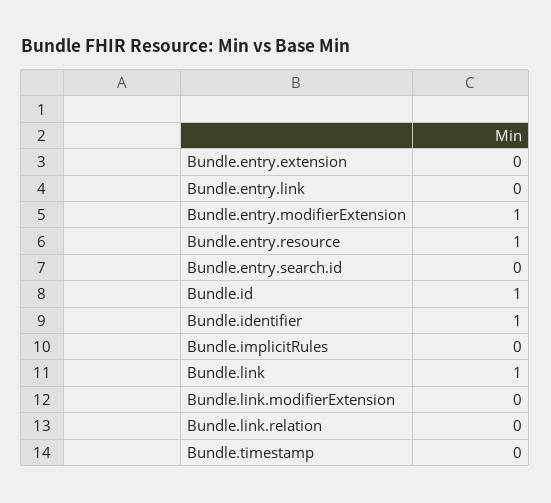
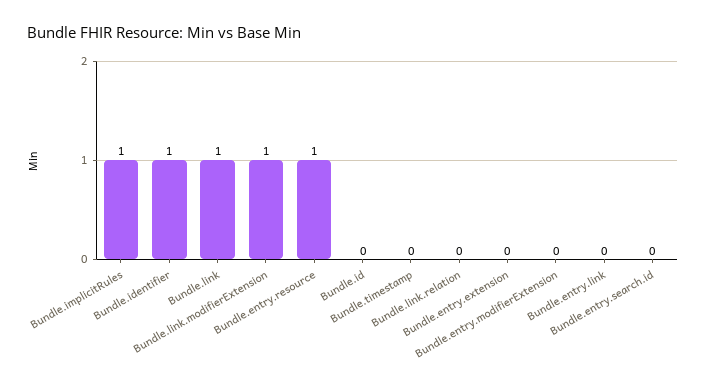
Bundle.entry.modifierExtension: 1 -> 0
Bundle.id: 1 -> 0
Bundle.implicitRules: 0 -> 1
Bundle.link.modifierExtension: 0 -> 1

